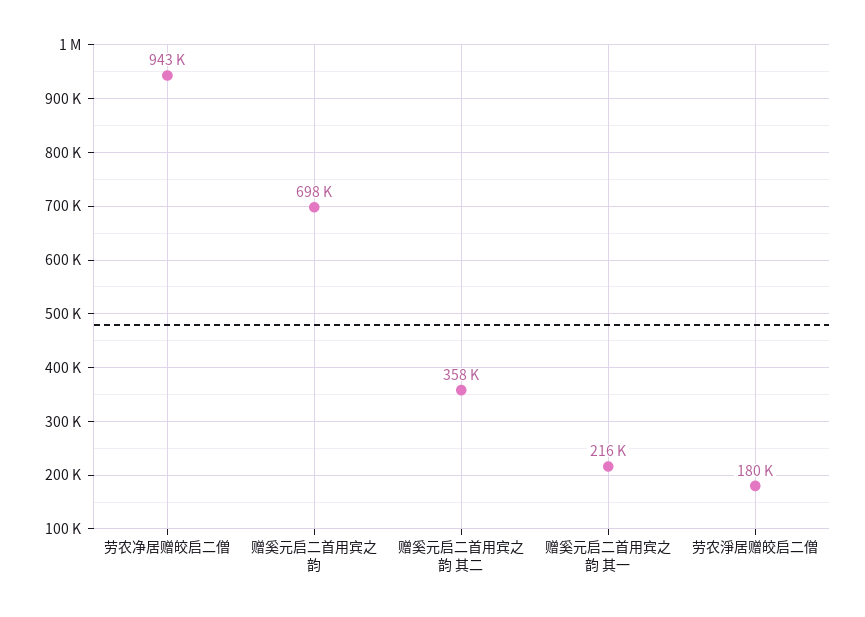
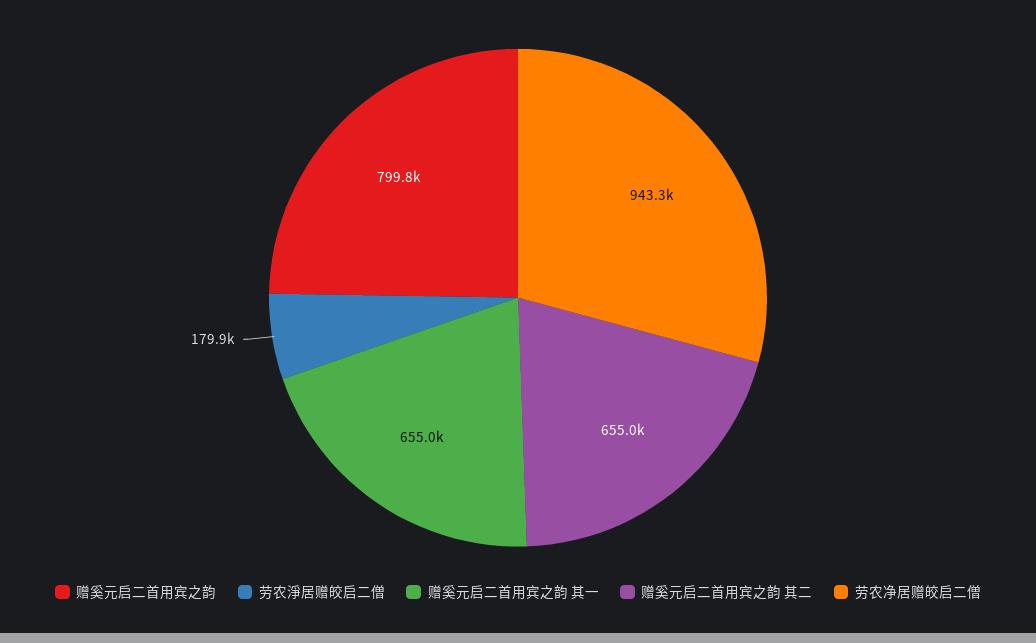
赠奚元启二首用宾之韵: 698000 -> 799800
赠奚元启二首用宾之韵 其二: 358000 -> 655000
赠奚元启二首用宾之韵 其一: 216000 -> 655000

